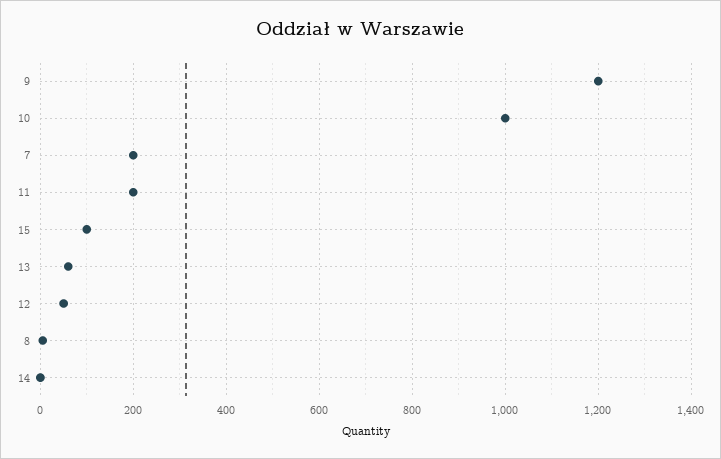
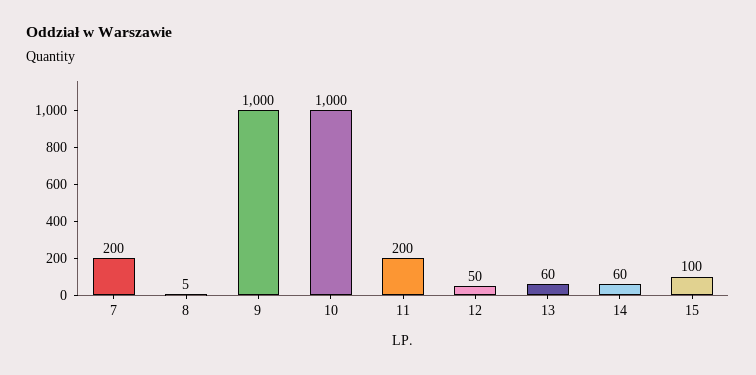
9: 1200 -> 1000
14: 0 -> 60

